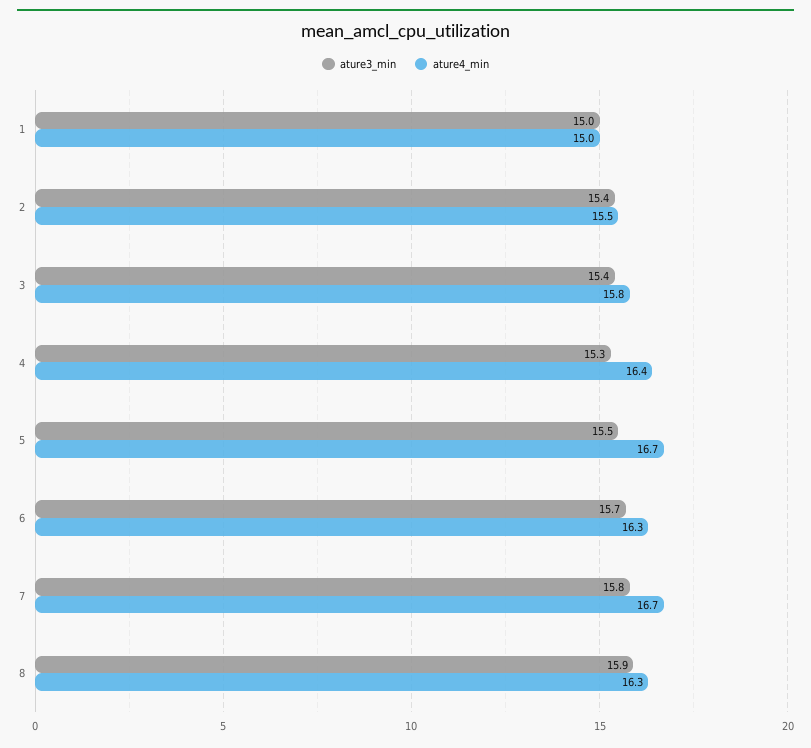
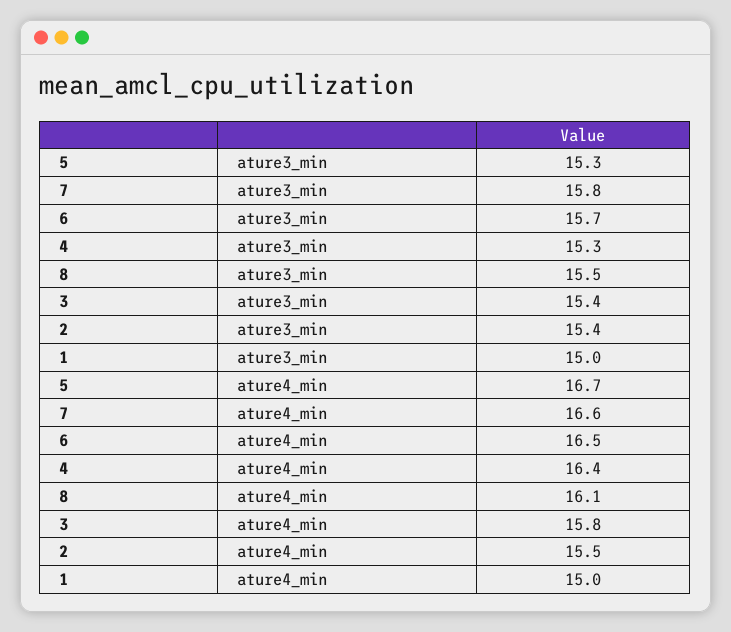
ature3_min, 5: 15.5 -> 15.3
ature4_min, 6: 16.3 -> 16.5
ature4_min, 7: 16.7 -> 16.6
ature3_min, 8: 15.9 -> 15.5
ature4_min, 8: 16.3 -> 16.1

